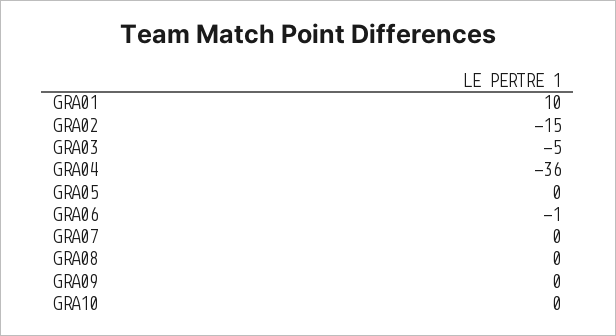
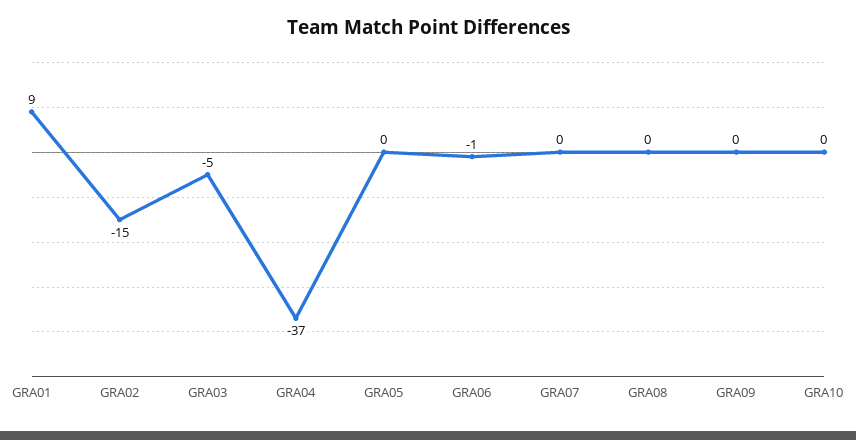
GRA01: 10 -> 9
GRA04: -36 -> -37

